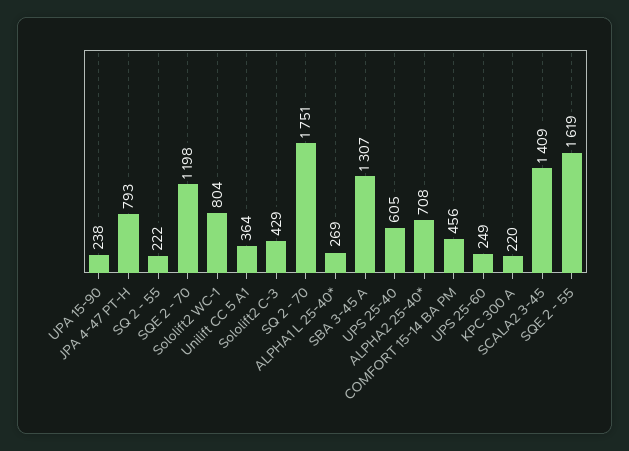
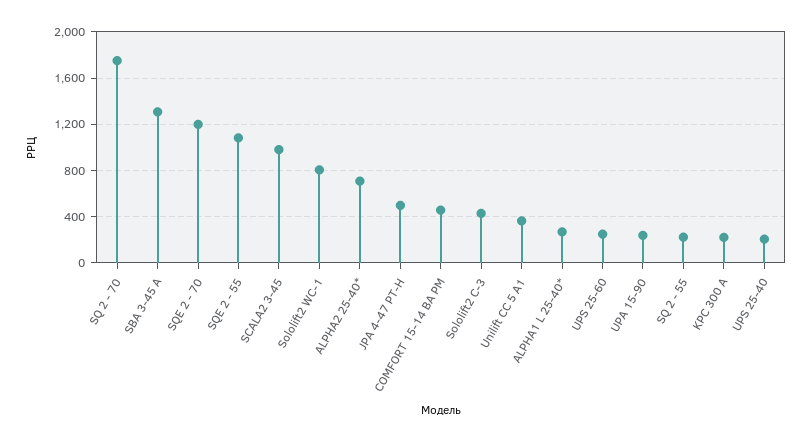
JPA 4-47 PT-H: 793 -> 500
UPS 25-40: 605 -> 200
SCALA2 3-45: 1409 -> 1000
SQE 2 - 55: 1619 -> 1100

